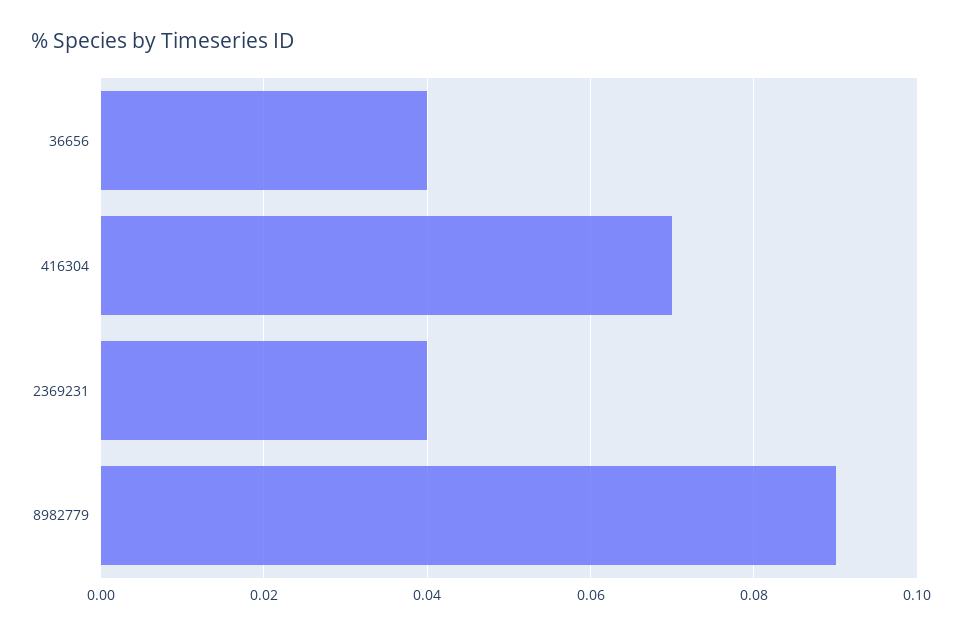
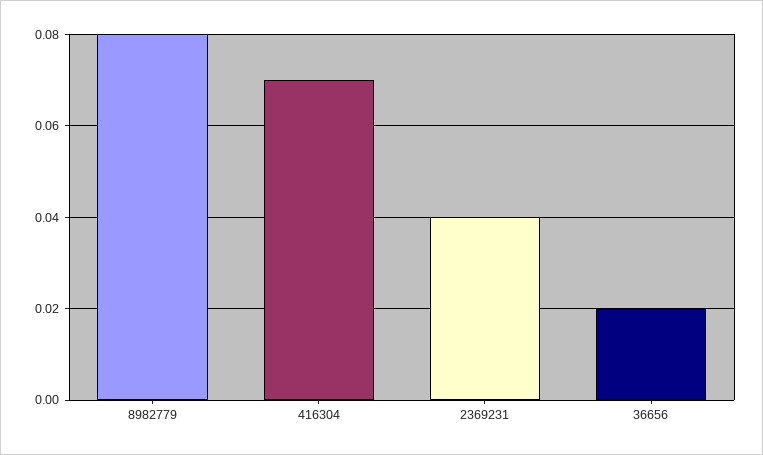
36656: 0.04 -> 0.02
8982779: 0.09 -> 0.08

